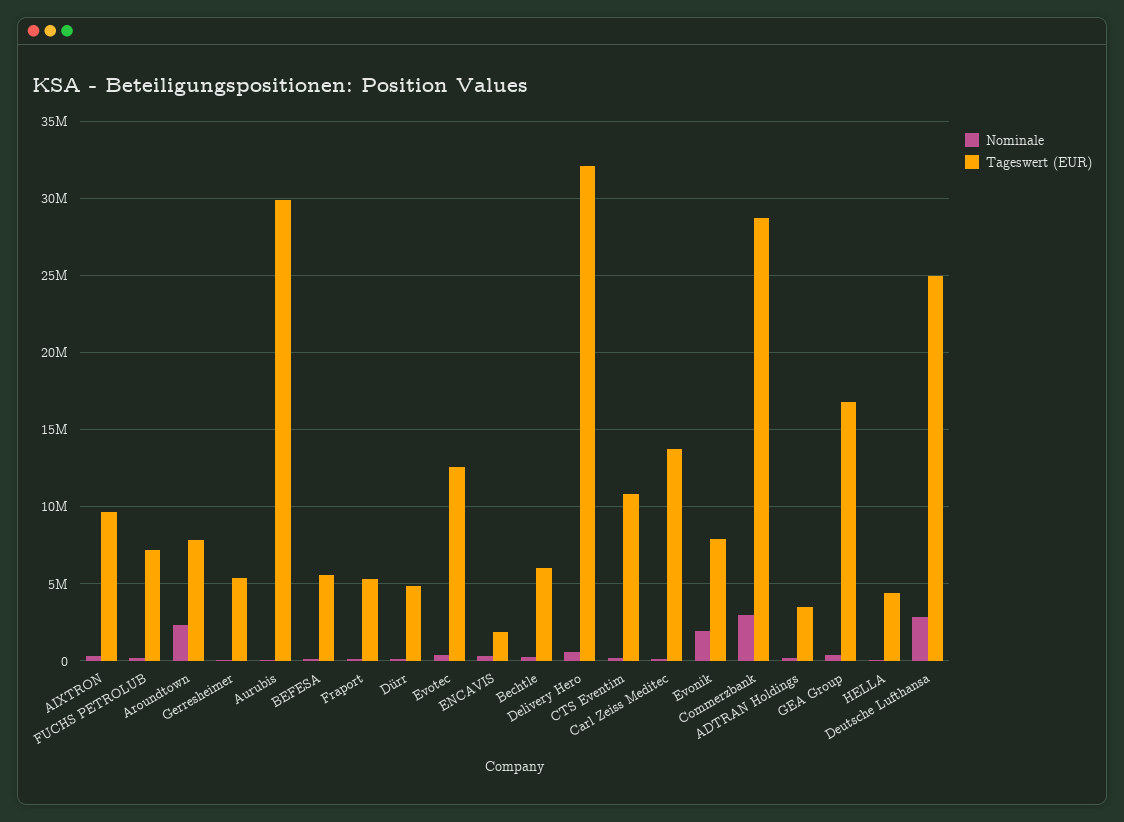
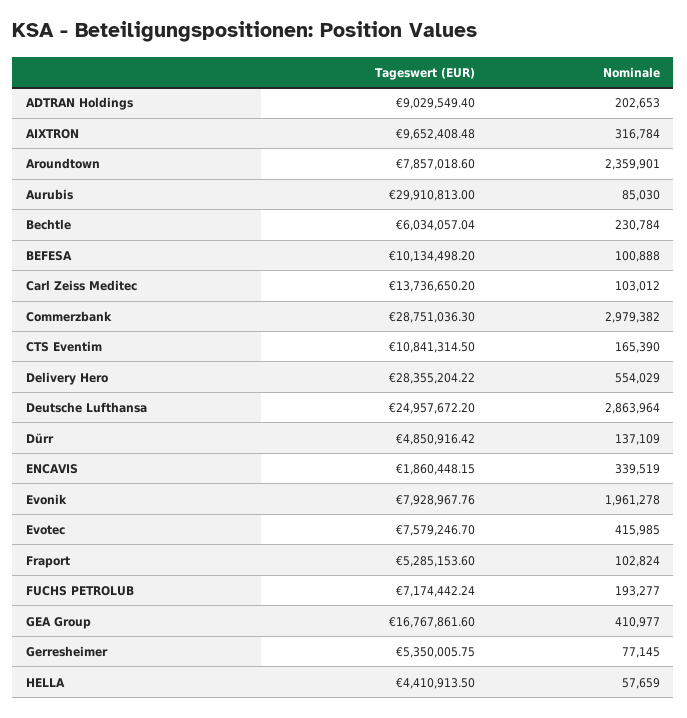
Tageswert (EUR), BEFESA: 5500000 -> 10134498.2
Tageswert (EUR), Evotec: 12500000 -> 7579246.7
Tageswert (EUR), Delivery Hero: 32000000 -> 28355204.22
Tageswert (EUR), ADTRAN Holdings: 3500000 -> 9029549.4

